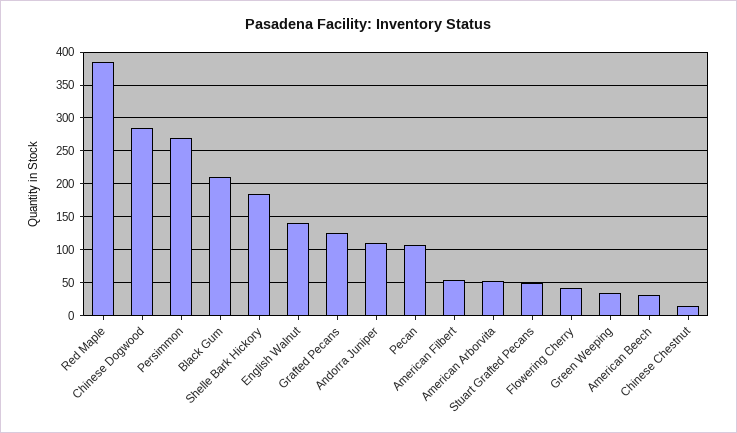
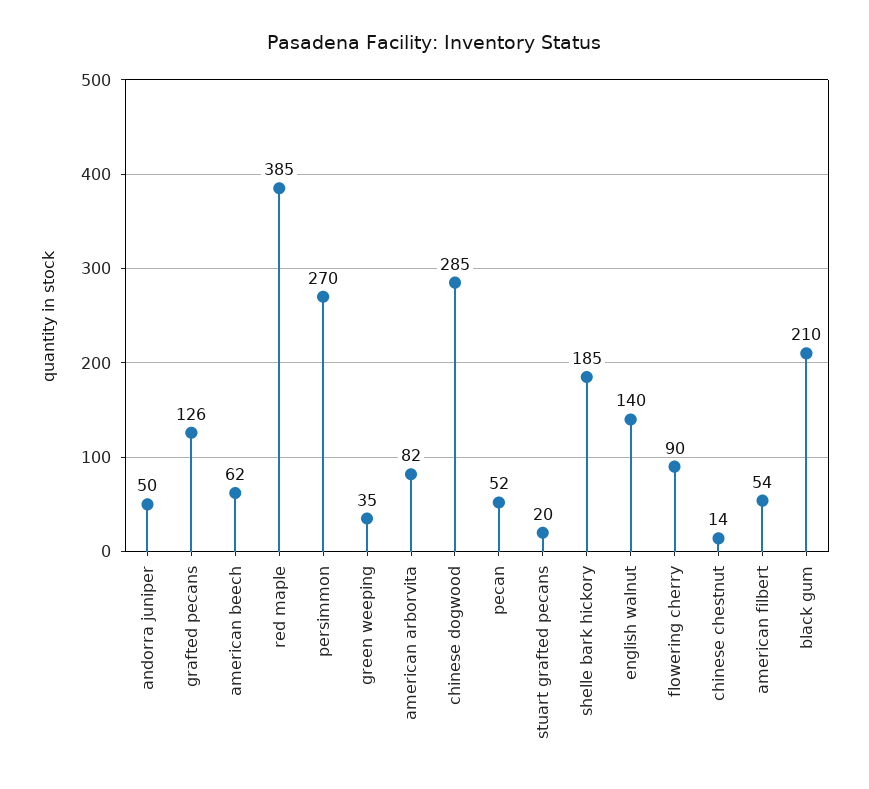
Andorra Juniper: 110 -> 50
Pecan: 110 -> 52
American Arborvita: 50 -> 82
Stuart Grafted Pecans: 50 -> 20
Flowering Cherry: 40 -> 90
American Beech: 30 -> 62

